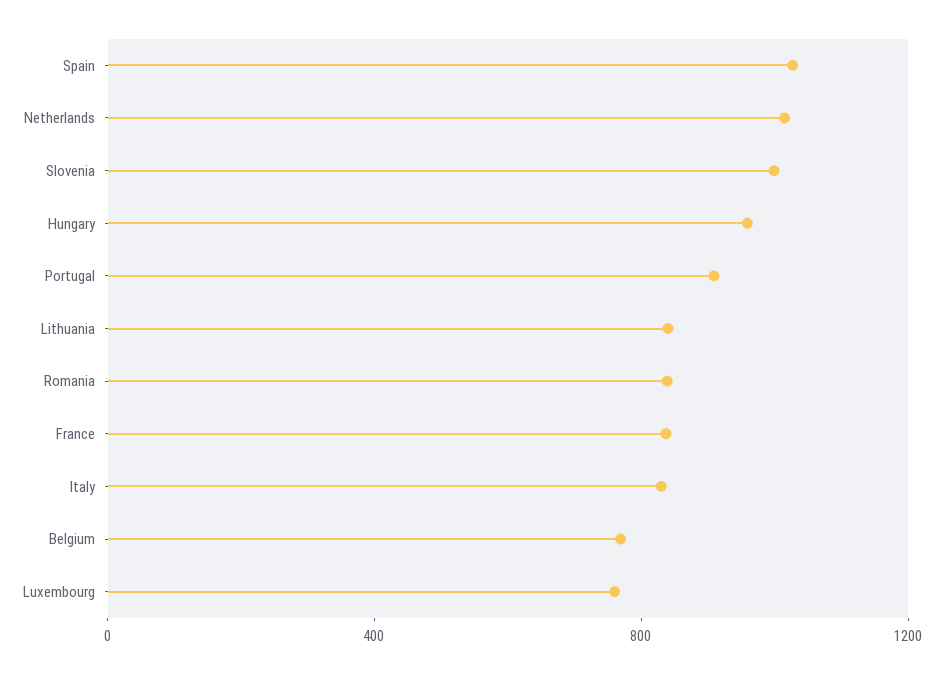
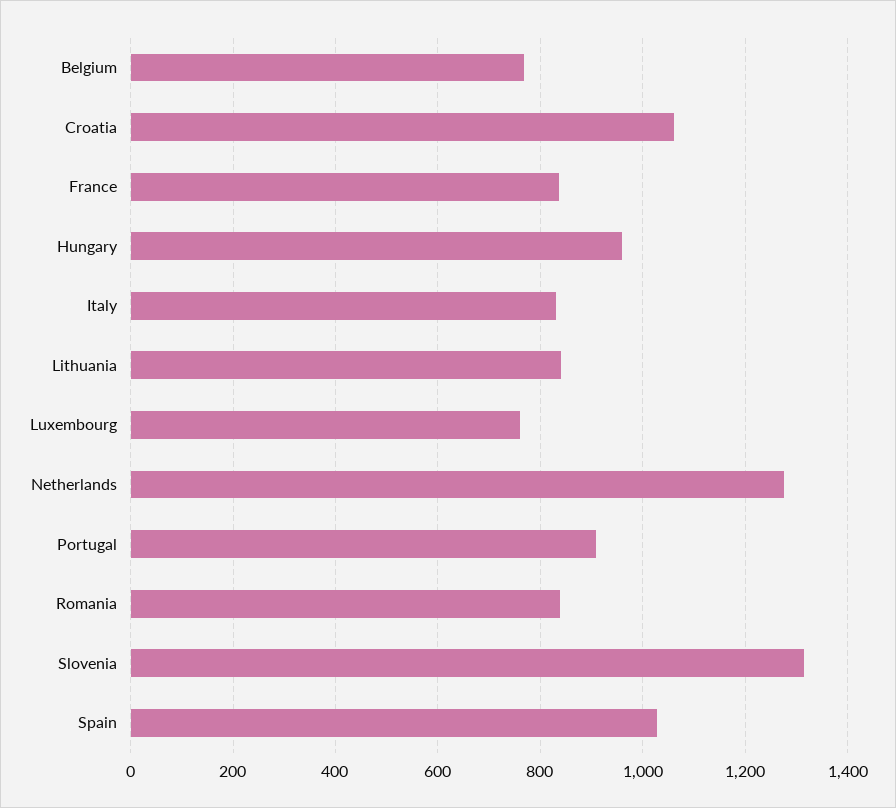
Netherlands: 1000 -> 1280
Slovenia: 1000 -> 1320
Croatia: none -> 1060

